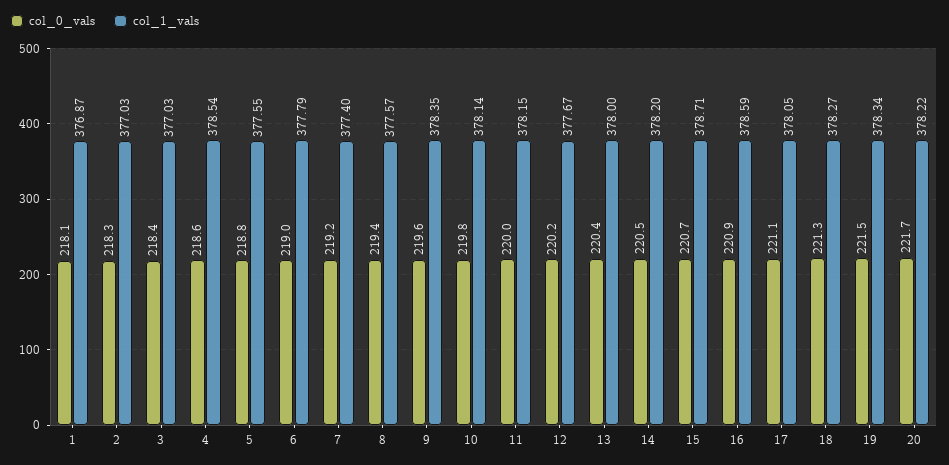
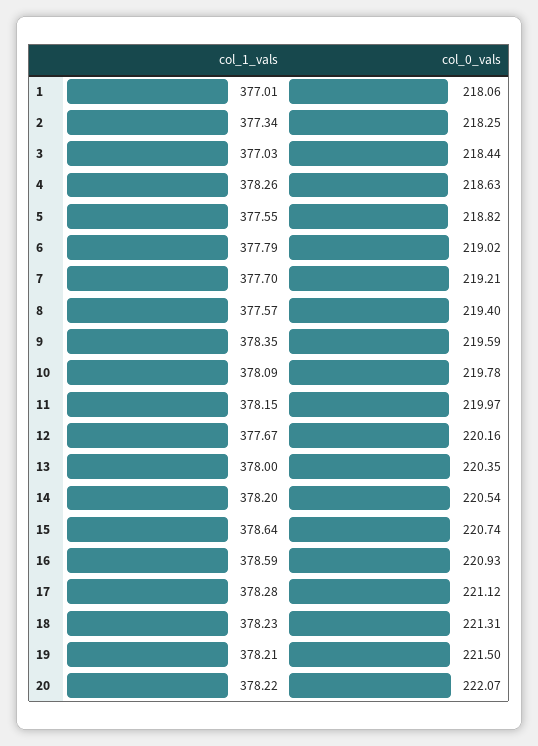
col_1_vals, 1: 376.87 -> 377.01
col_1_vals, 2: 377.03 -> 377.34
col_1_vals, 4: 378.54 -> 378.26
col_1_vals, 7: 377.4 -> 377.7
col_1_vals, 10: 378.14 -> 378.09
col_1_vals, 15: 378.71 -> 378.64
col_1_vals, 17: 378.05 -> 378.28
col_1_vals, 18: 378.27 -> 378.23
col_1_vals, 19: 378.34 -> 378.21
col_0_vals, 20: 221.7 -> 222.07

